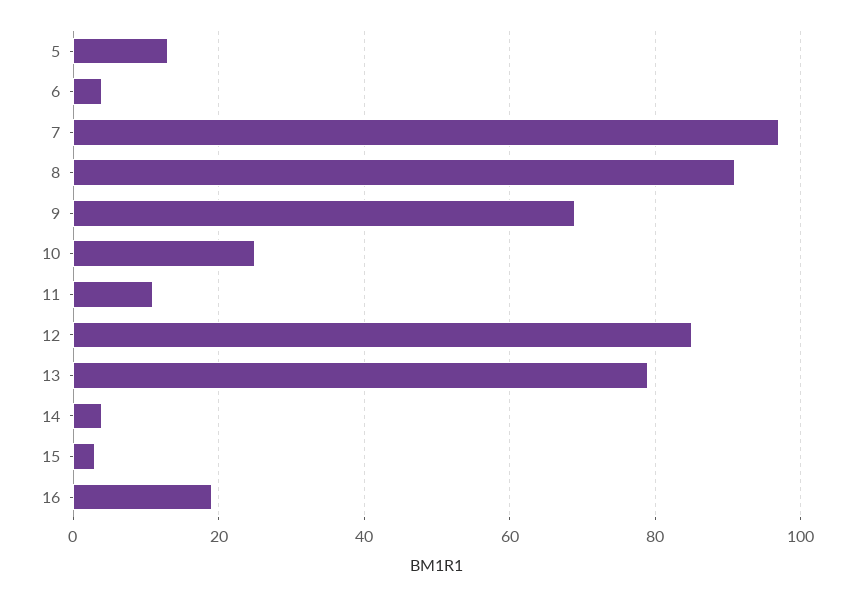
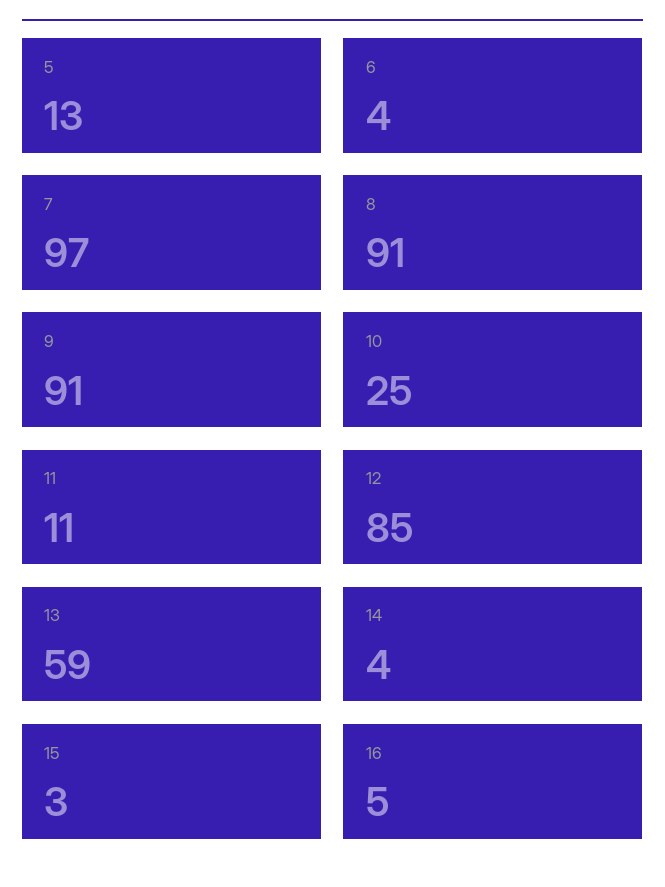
9: 70 -> 91
13: 80 -> 59
16: 20 -> 5

